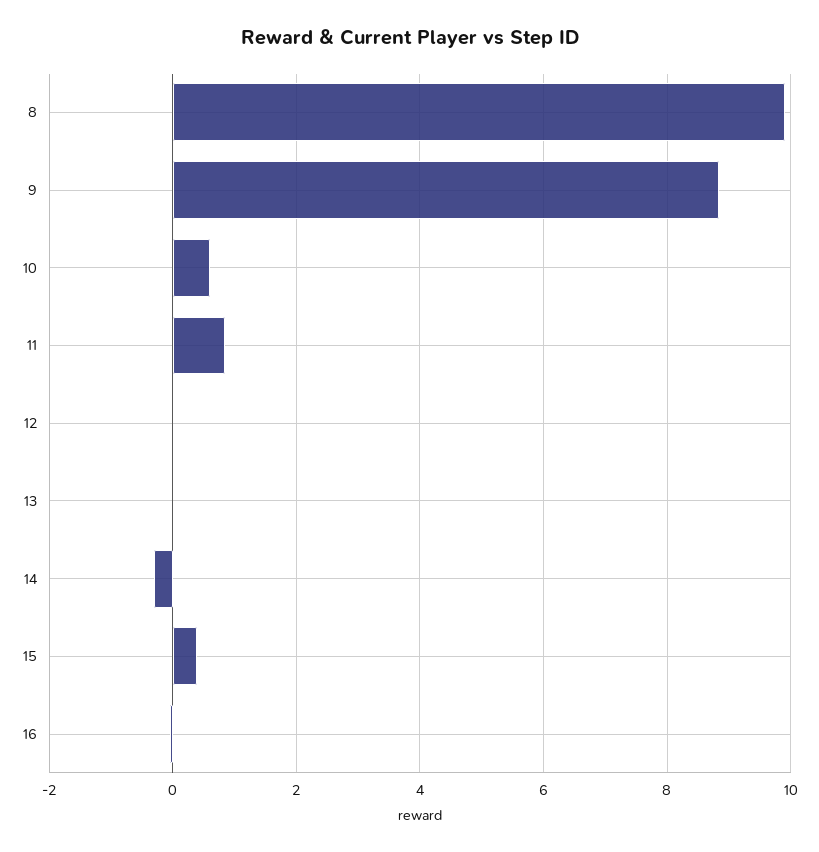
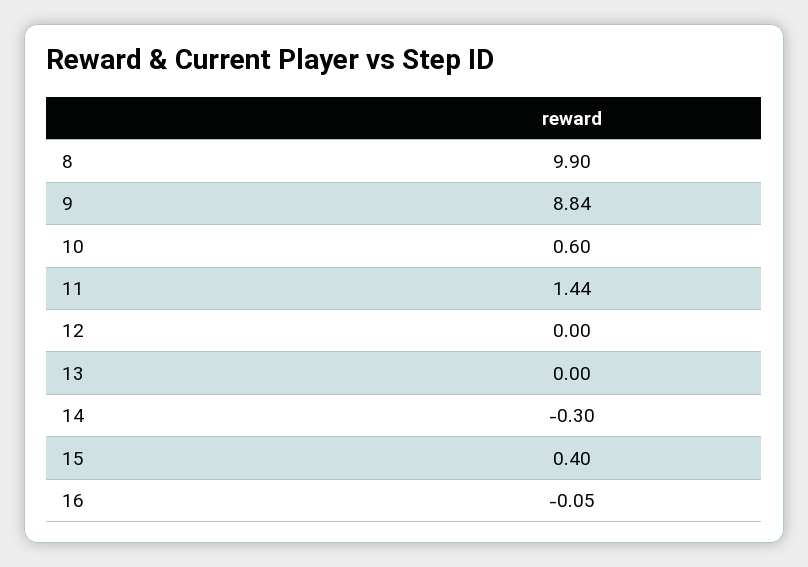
11: 0.8 -> 1.44

